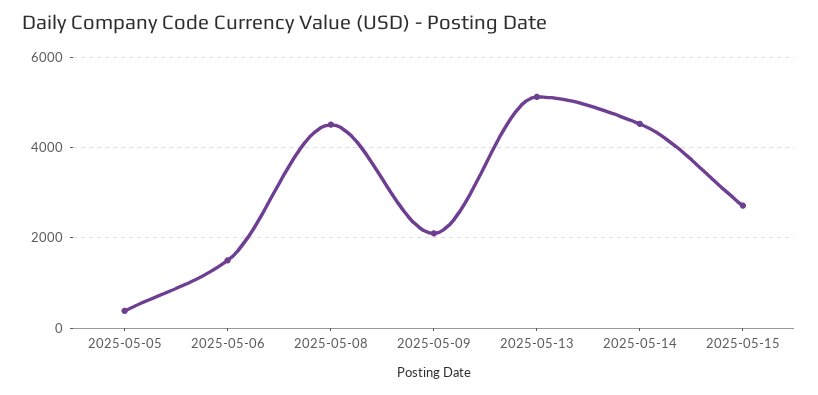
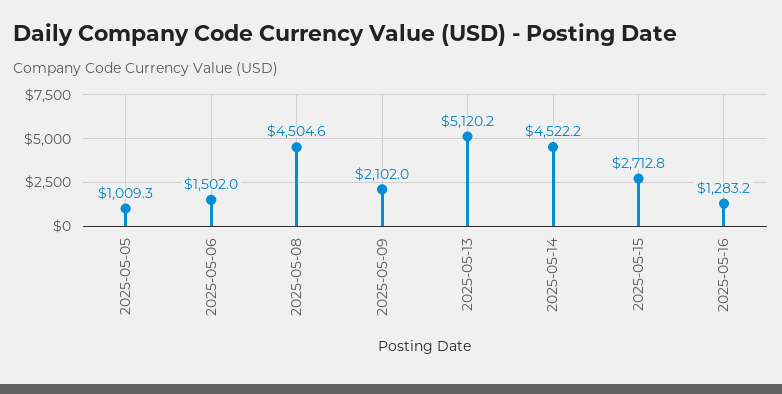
2025-05-05: 400 -> 1009.3
2025-05-16: none -> 1283.2

